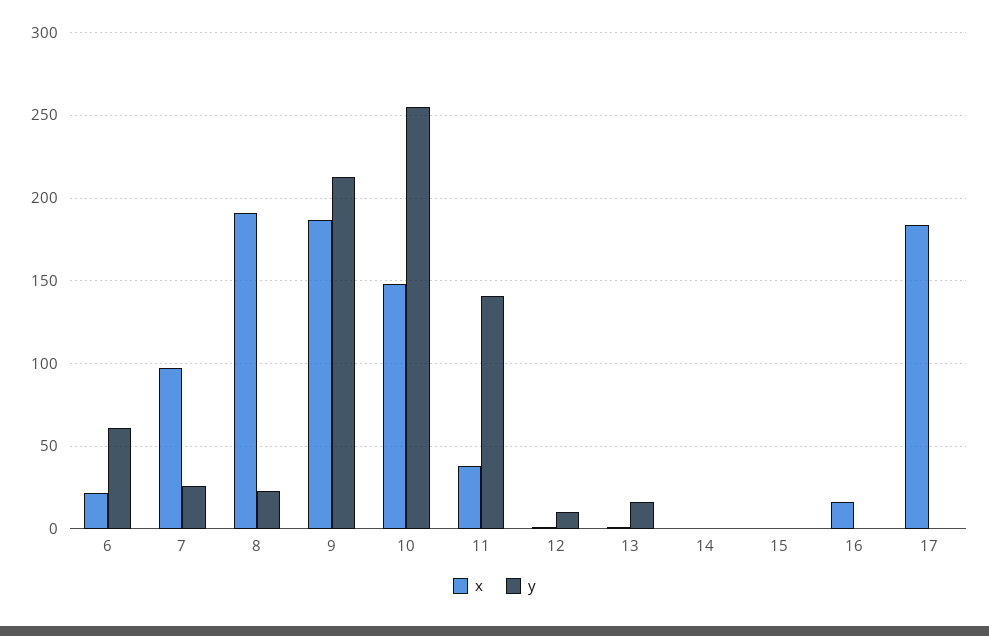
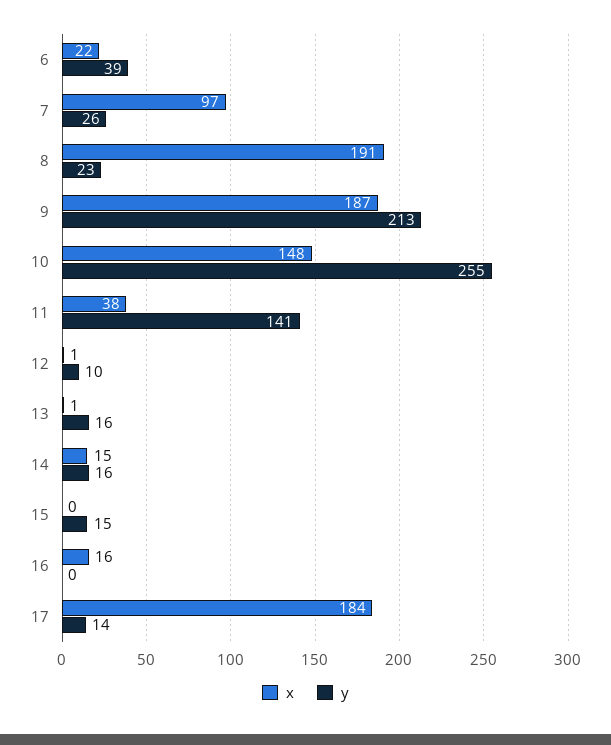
y, 6: 60 -> 39
x, 14: 0 -> 15
y, 14: 0 -> 16
y, 15: 0 -> 15
y, 17: 0 -> 14

